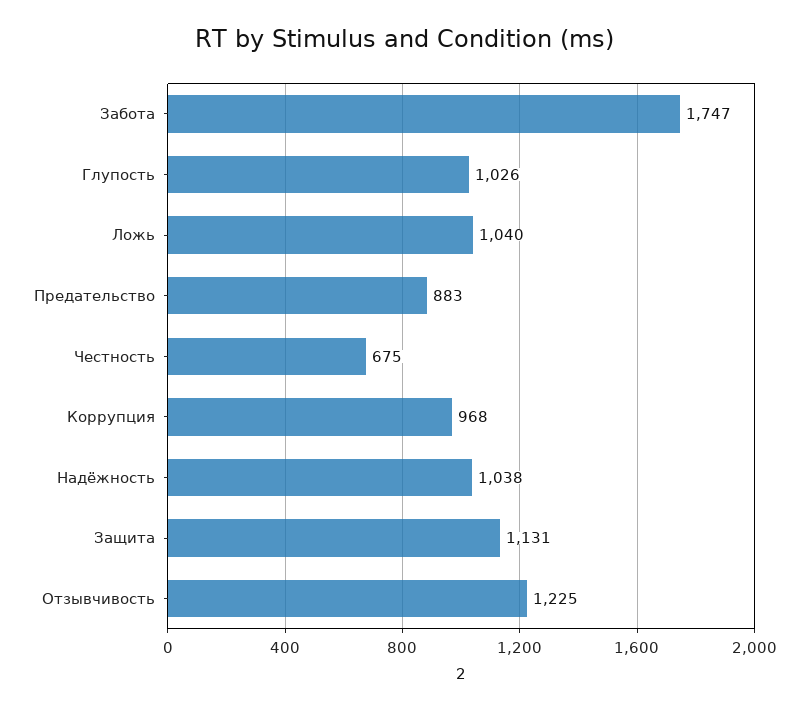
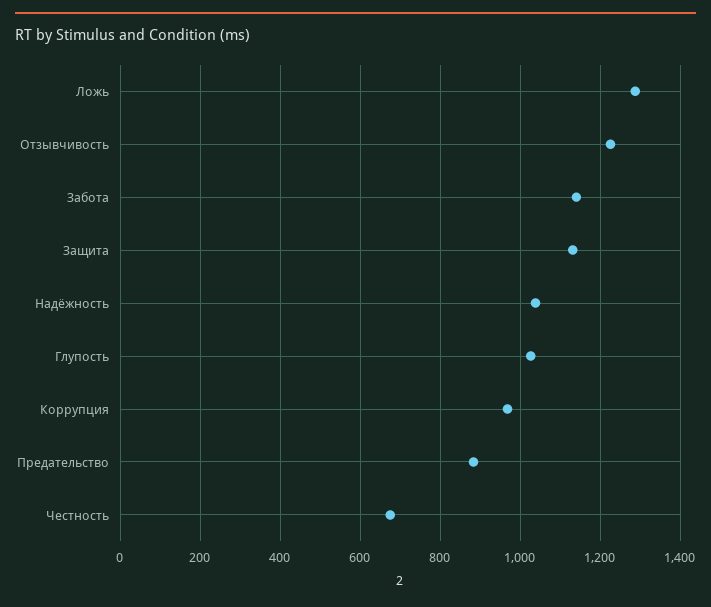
Забота: 1747 -> 1140
Ложь: 1040 -> 1280

